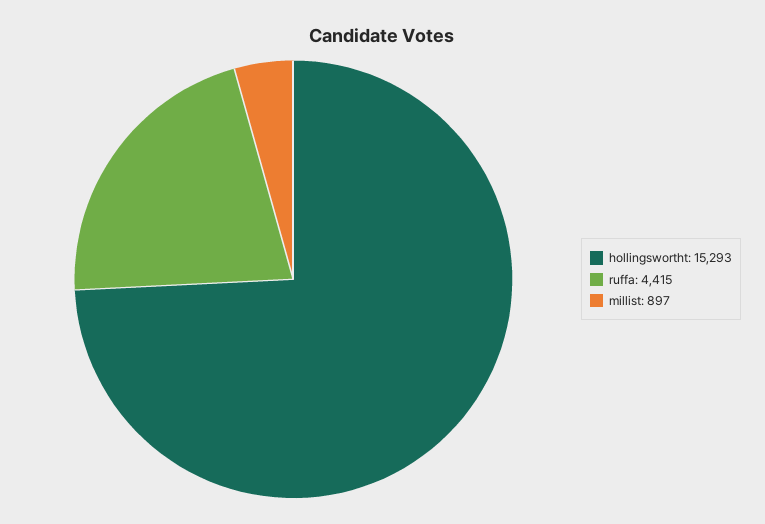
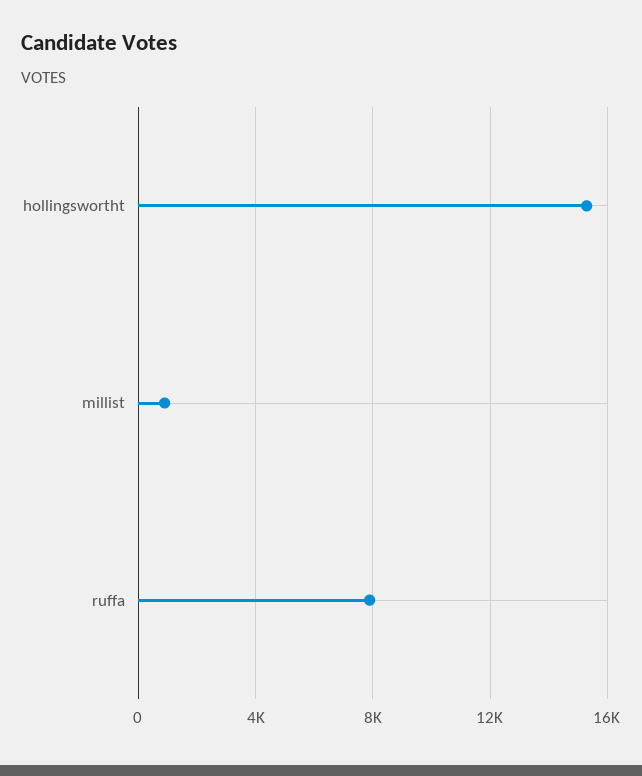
ruffa: 4415 -> 8000

